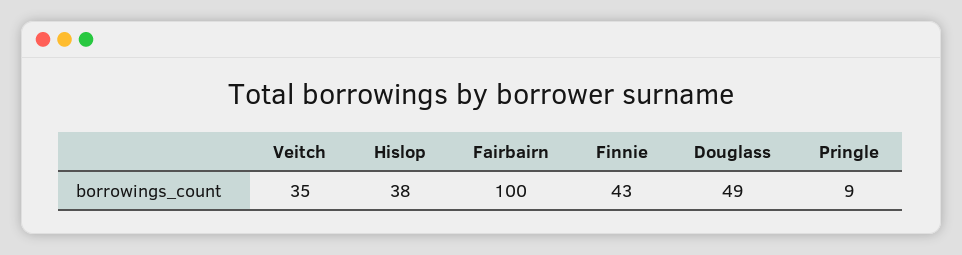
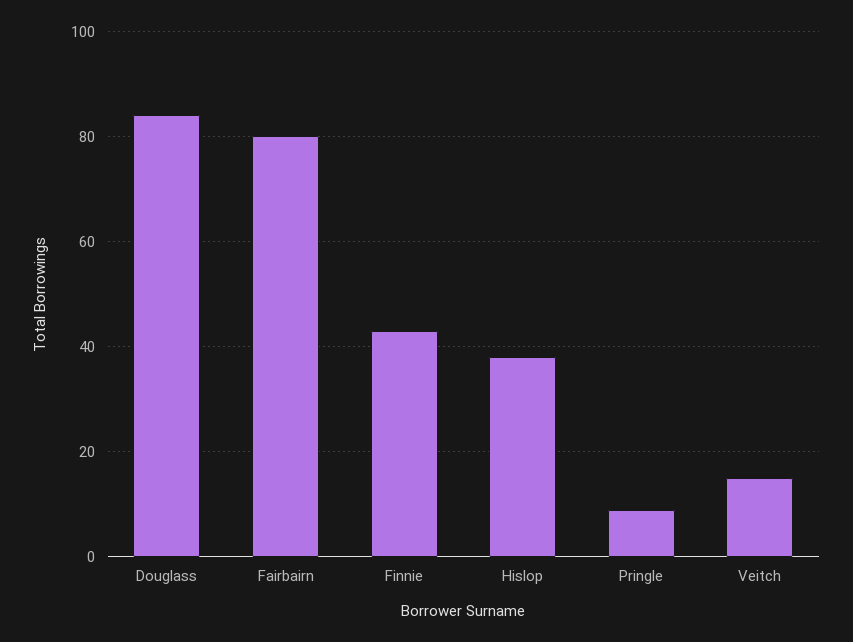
Veitch: 35 -> 15
Fairbairn: 100 -> 80
Douglass: 49 -> 85

